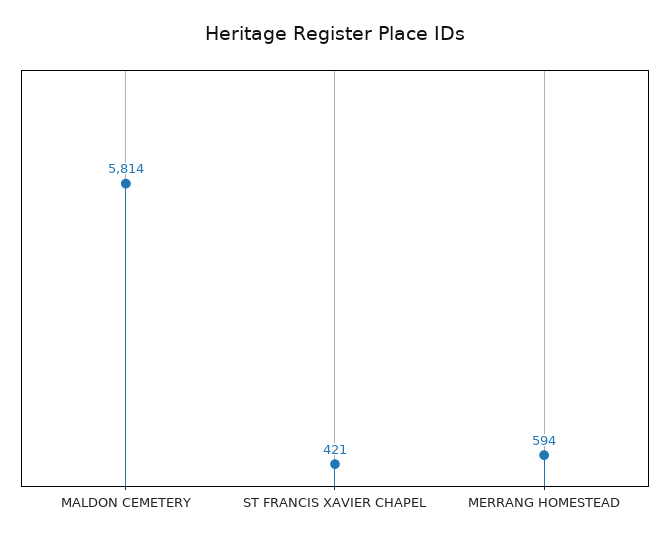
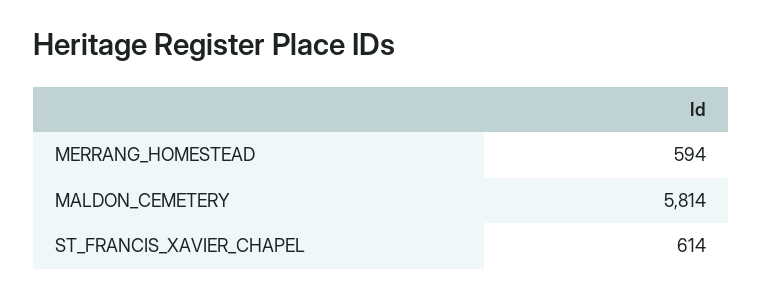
ST FRANCIS XAVIER CHAPEL: 421 -> 614

